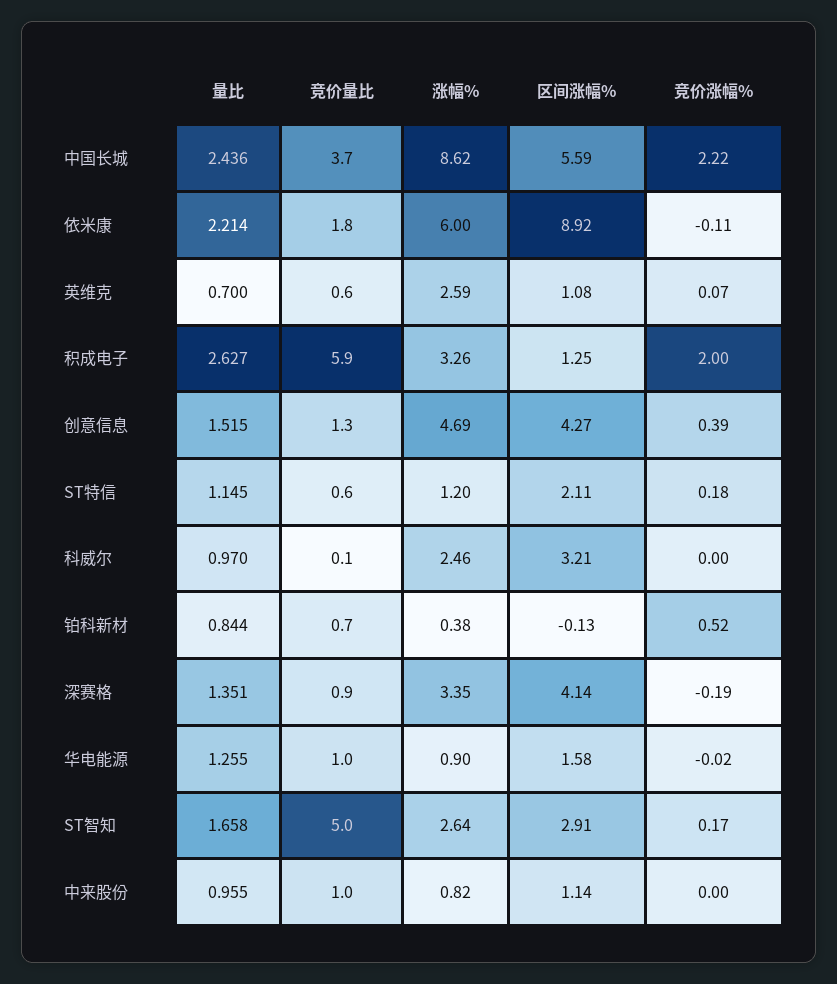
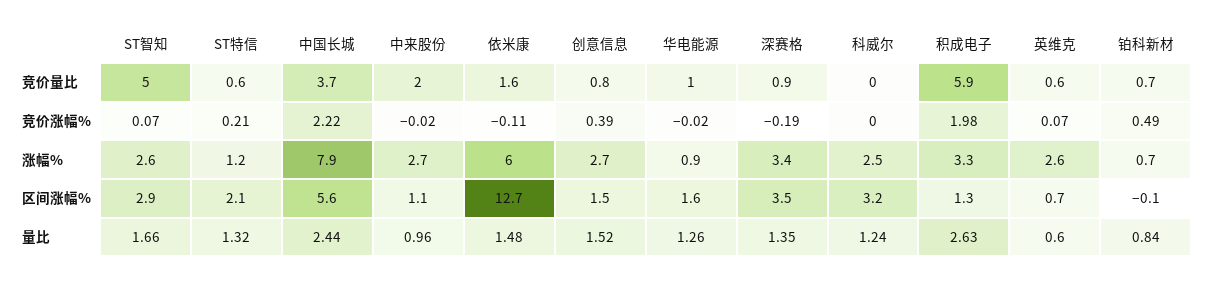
涨幅%, 中国长城: 8.62 -> 7.9
量比, 依米康: 2.214 -> 1.48
竞价量比, 依米康: 1.8 -> 1.6
区间涨幅%, 依米康: 8.92 -> 12.7
量比, 英维克: 0.7 -> 0.6
区间涨幅%, 英维克: 1.08 -> 0.7
竞价涨幅%, 积成电子: 2 -> 1.98
竞价量比, 创意信息: 1.3 -> 0.8
涨幅%, 创意信息: 4.69 -> 2.7
区间涨幅%, 创意信息: 4.27 -> 1.5
量比, ST特信: 1.145 -> 1.32
竞价涨幅%, ST特信: 0.18 -> 0.21
量比, 科威尔: 0.97 -> 1.24
竞价量比, 科威尔: 0.1 -> 0
涨幅%, 铂科新材: 0.38 -> 0.7
竞价涨幅%, 铂科新材: 0.52 -> 0.49
区间涨幅%, 深赛格: 4.14 -> 3.5
竞价涨幅%, ST智知: 0.17 -> 0.07
竞价量比, 中来股份: 1 -> 2
涨幅%, 中来股份: 0.82 -> 2.7
竞价涨幅%, 中来股份: 0 -> -0.02

